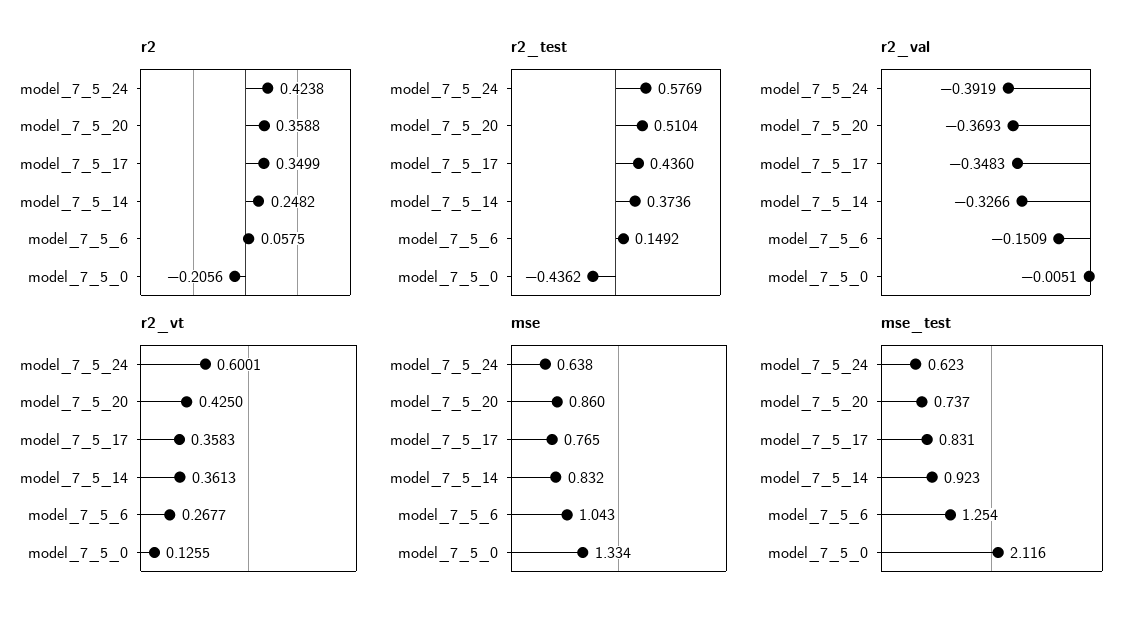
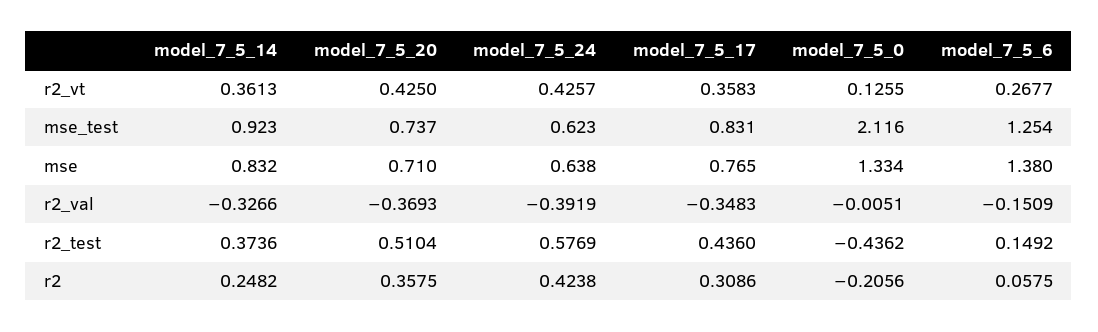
r2, model_7_5_20: 0.3588 -> 0.3575
r2, model_7_5_17: 0.3499 -> 0.3086
r2_vt, model_7_5_24: 0.6001 -> 0.4257
mse, model_7_5_20: 0.86 -> 0.71
mse, model_7_5_6: 1.043 -> 1.38

